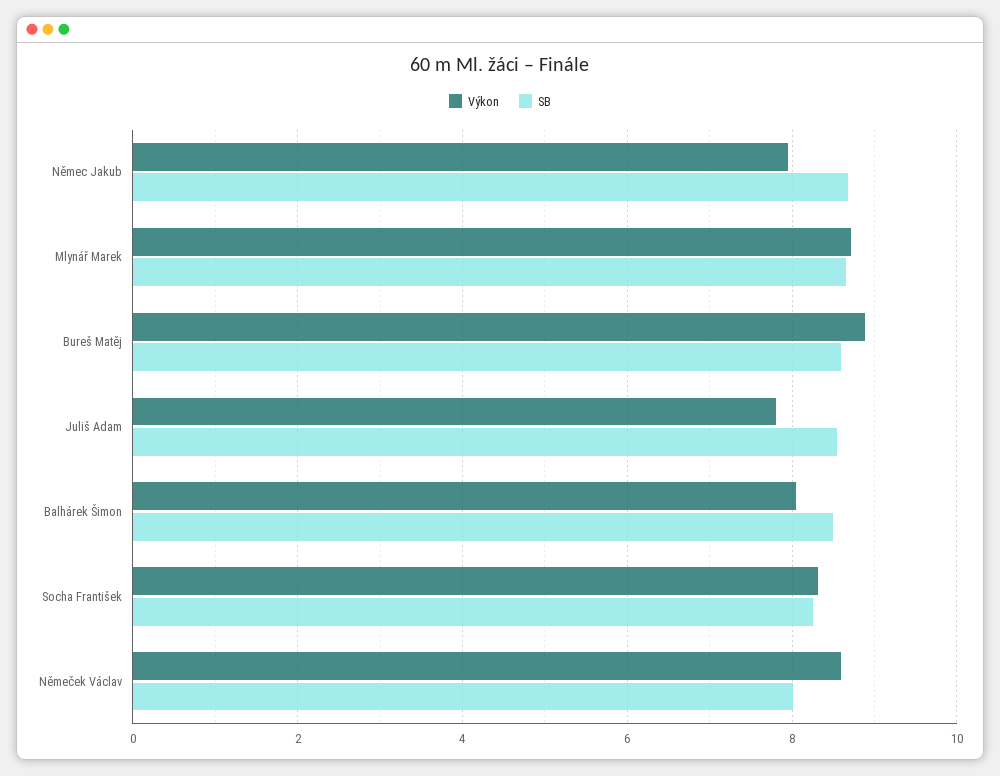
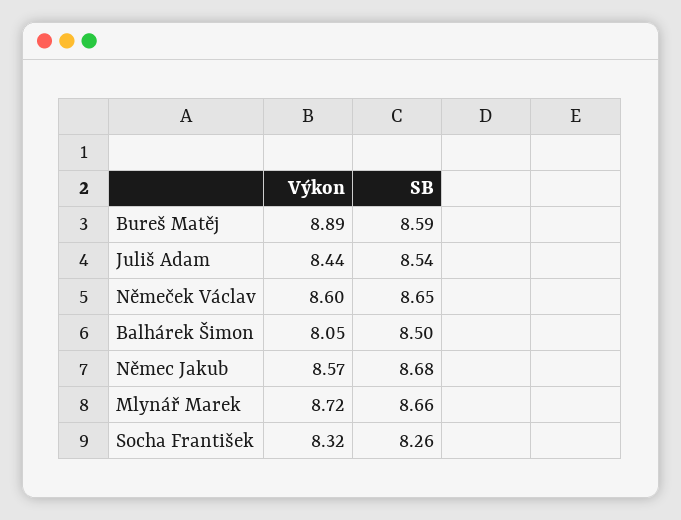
Výkon, Němec Jakub: 8 -> 8.57
Výkon, Juliš Adam: 7.8 -> 8.44
SB, Němeček Václav: 8 -> 8.65

